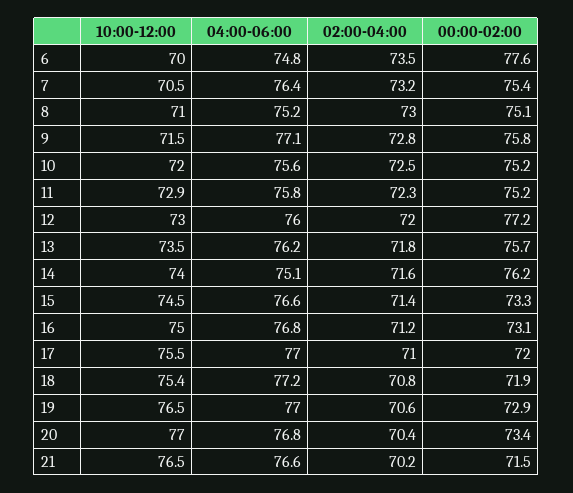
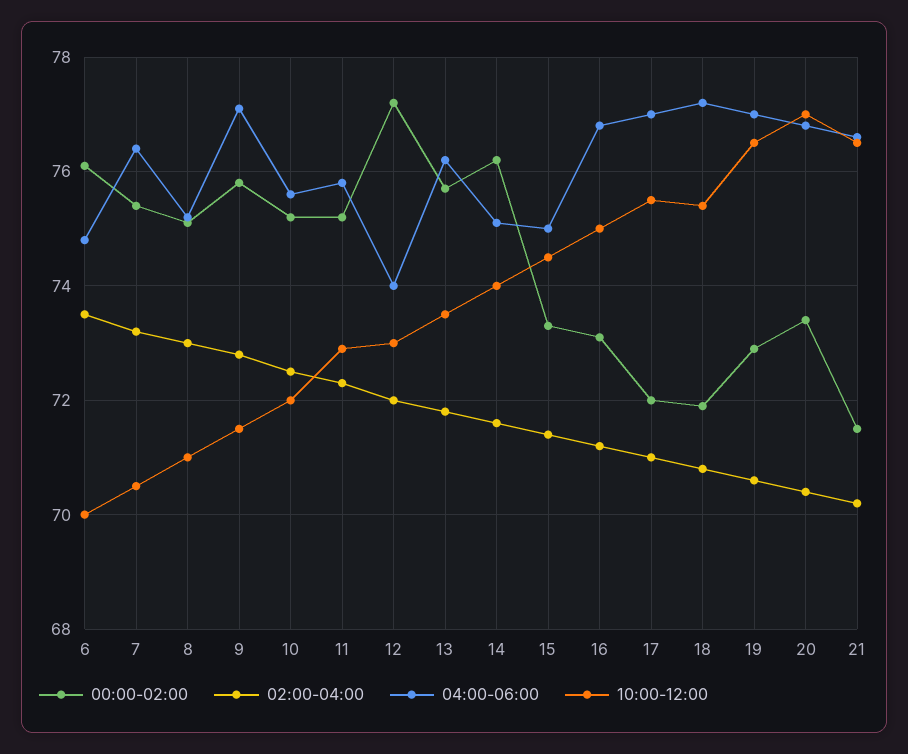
00:00-02:00, 6: 77.6 -> 76
04:00-06:00, 12: 76 -> 74
04:00-06:00, 15: 76.6 -> 75

